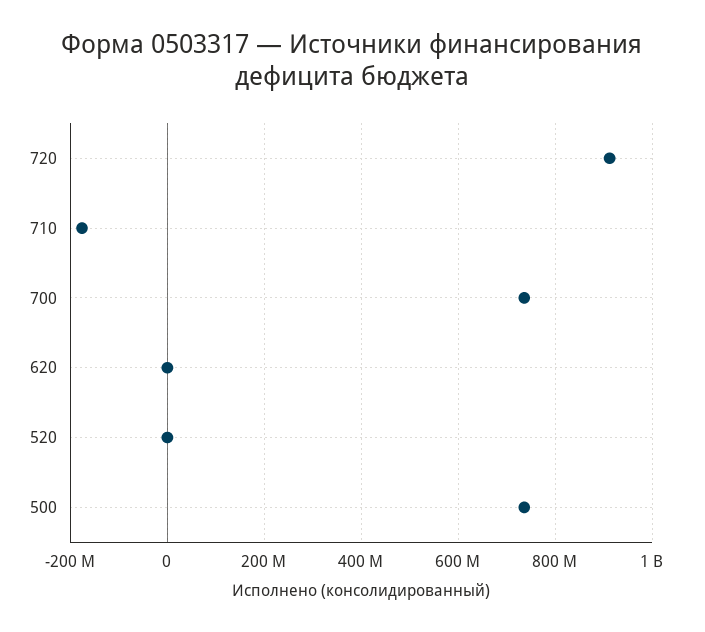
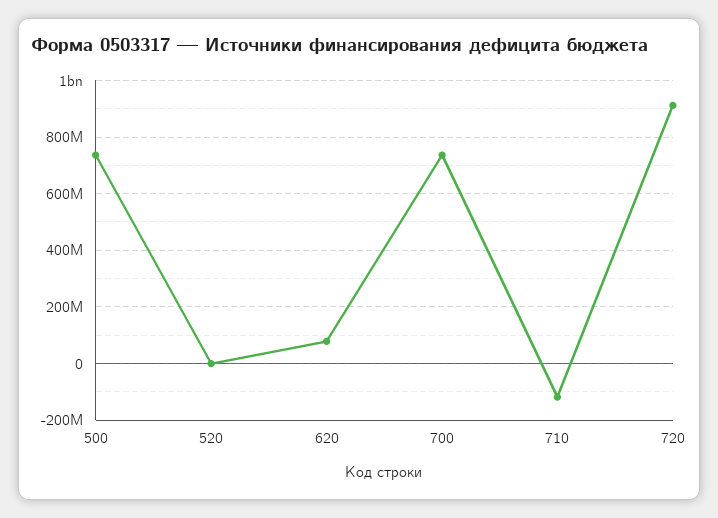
710: -180000000 -> -125000000
620: 0 -> 75000000

